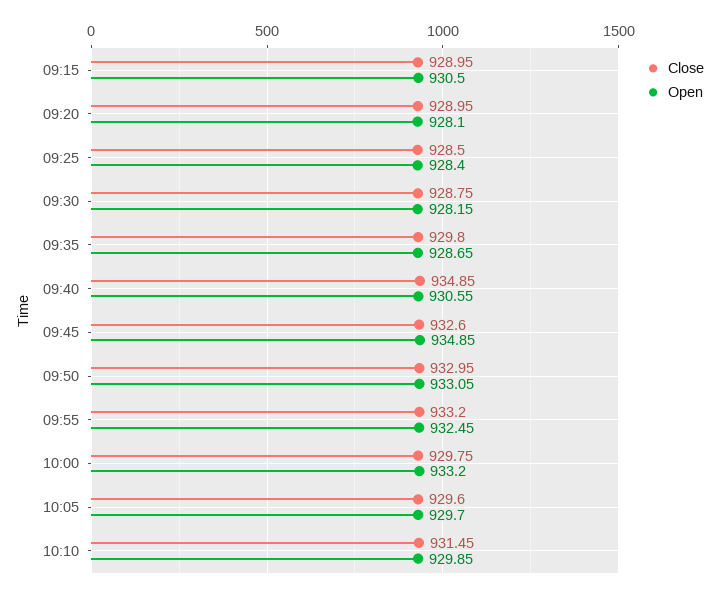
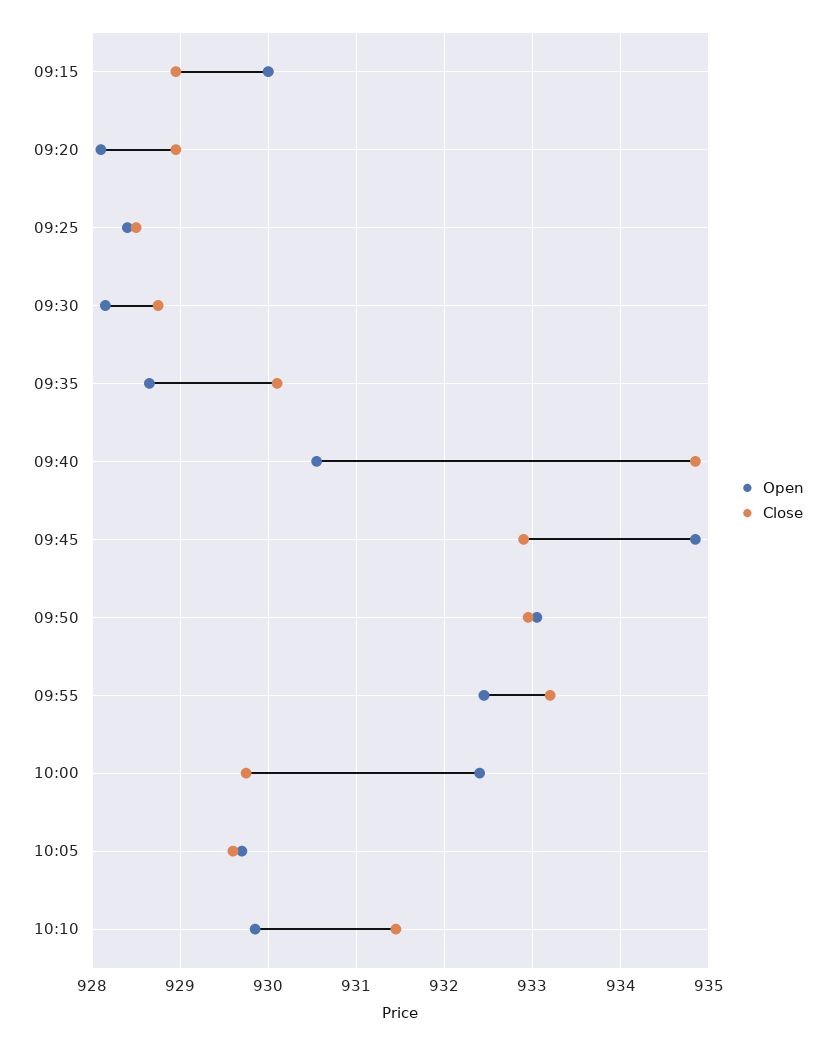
Open, 09:15: 930.5 -> 930
Close, 09:35: 929.8 -> 930.1
Close, 09:45: 932.6 -> 932.9
Open, 10:00: 933.2 -> 932.4

